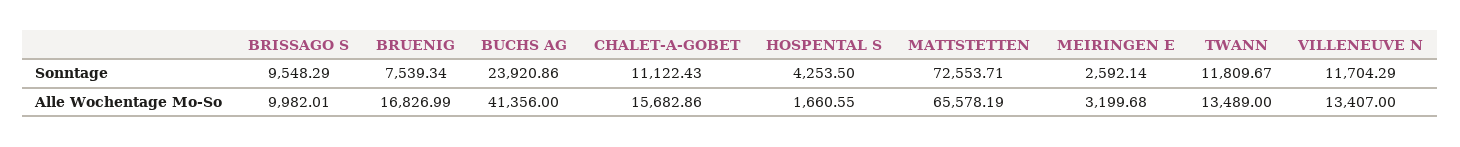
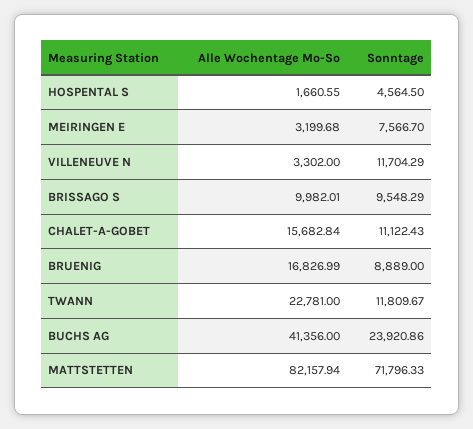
BRUENIG, Sonntage: 7539.34 -> 8889
HOSPENTAL S, Sonntage: 4253.5 -> 4564.5
MATTSTETTEN, Sonntage: 72553.71 -> 71796.33
MEIRINGEN E, Sonntage: 2592.14 -> 7566.7
CHALET-A-GOBET, Alle Wochentage Mo-So: 15682.86 -> 15682.84
MATTSTETTEN, Alle Wochentage Mo-So: 65578.19 -> 82157.94
TWANN, Alle Wochentage Mo-So: 13489 -> 22781
VILLENEUVE N, Alle Wochentage Mo-So: 13407 -> 3302

